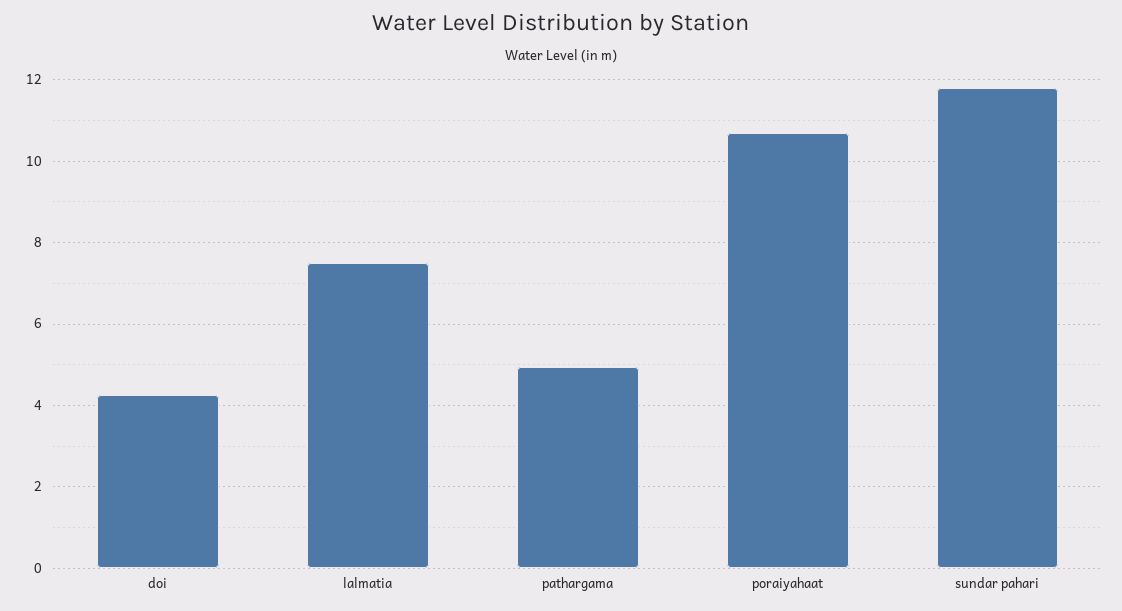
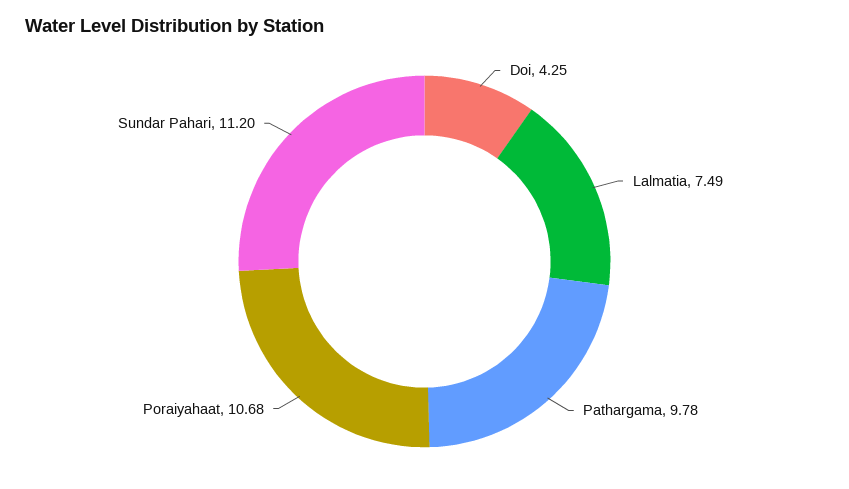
pathargama: 5 -> 9.78
sundar pahari: 11.8 -> 11.2

